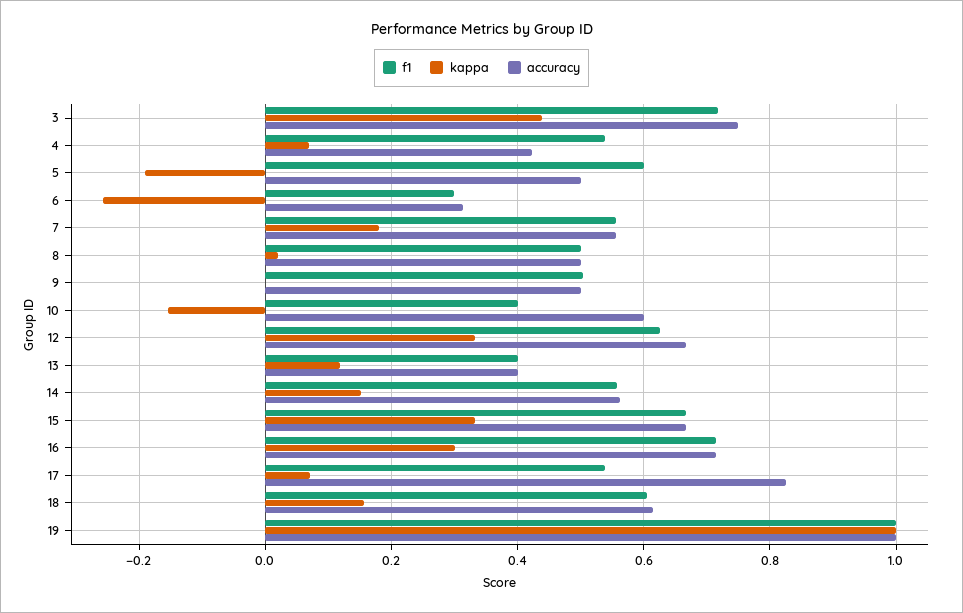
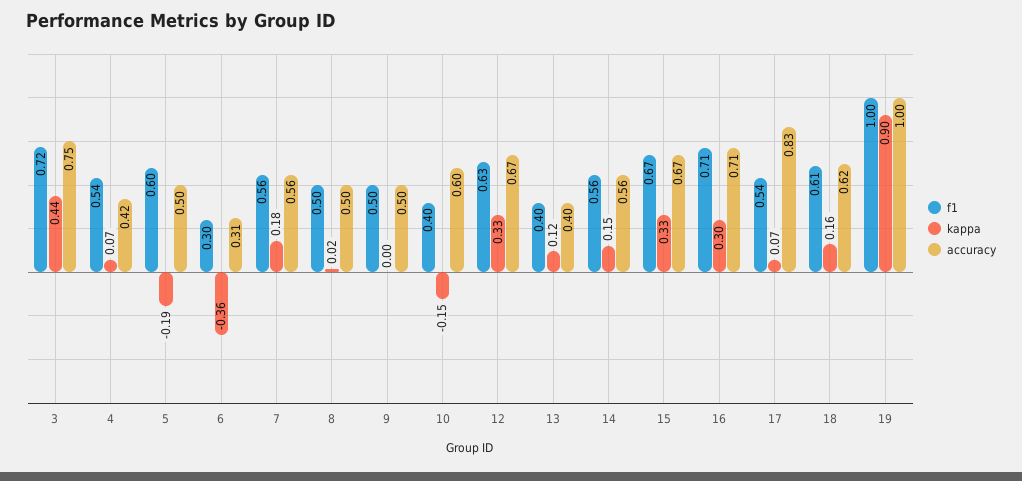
kappa, 6: -0.26 -> -0.36
kappa, 19: 1 -> 0.9

